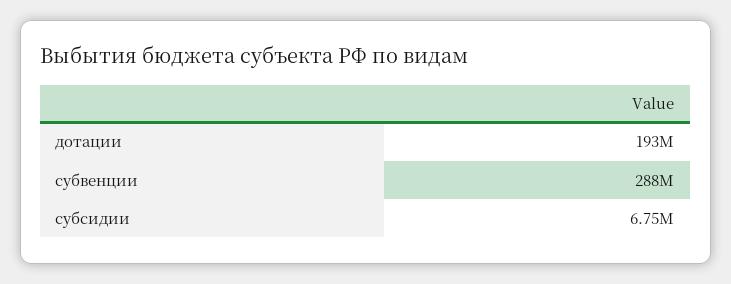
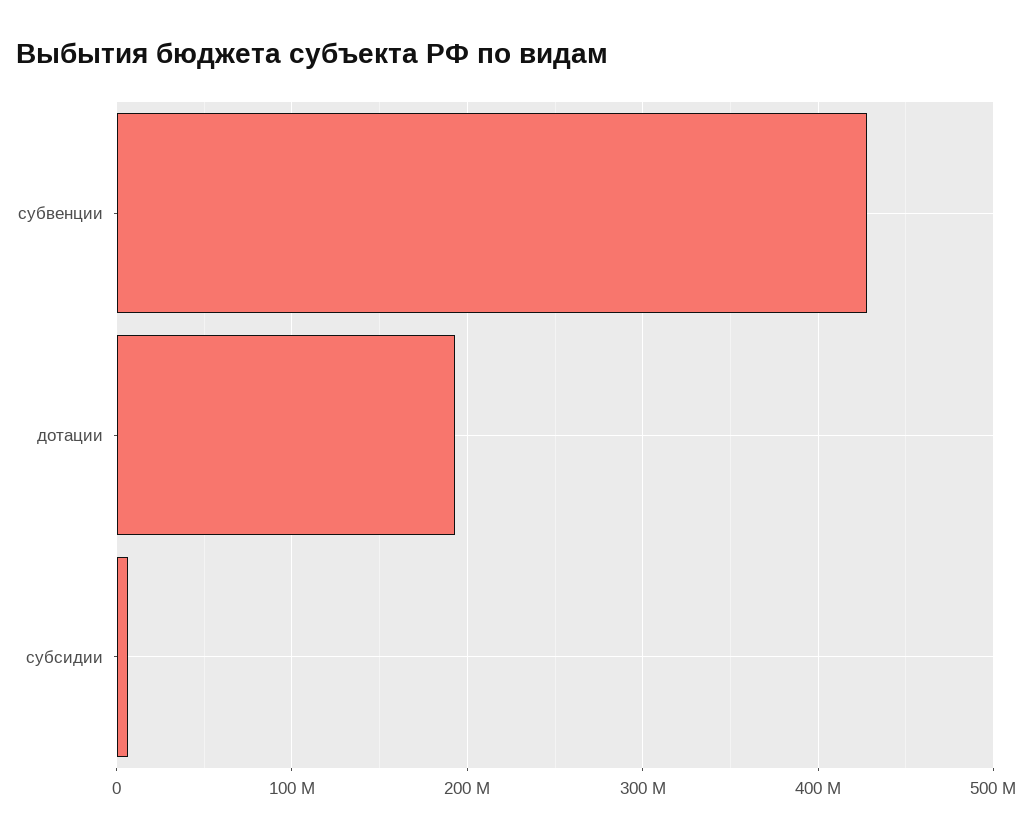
субвенции: 288000000 -> 430000000

